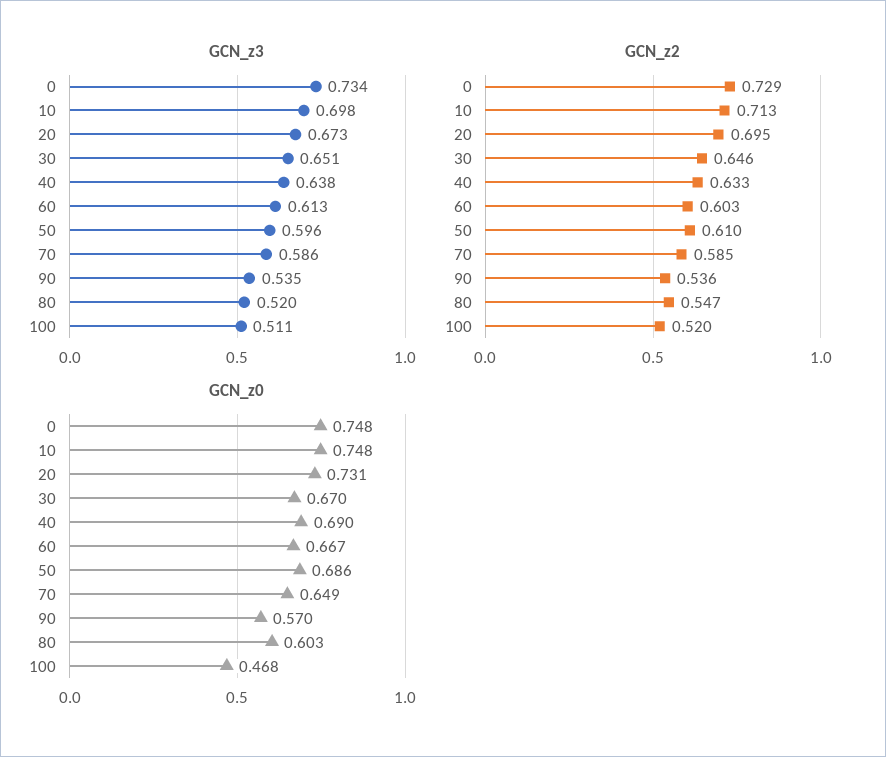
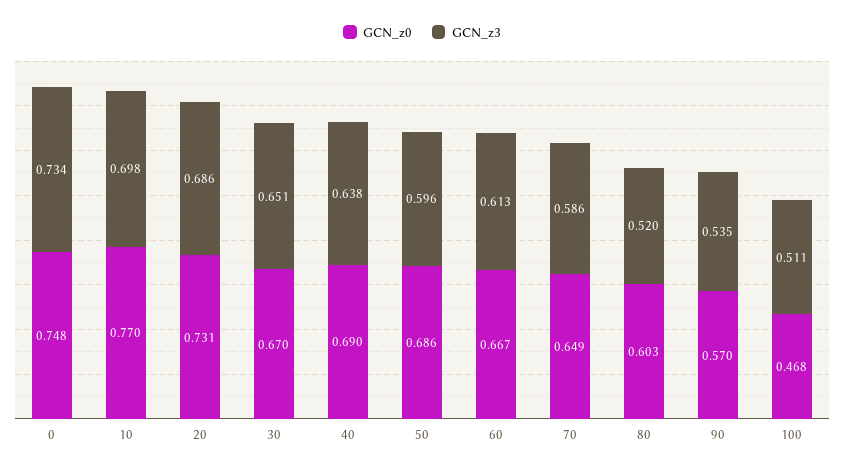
GCN_z3, 20: 0.673 -> 0.686
GCN_z2, 0: 0.729 -> none
GCN_z2, 10: 0.713 -> none
GCN_z2, 20: 0.695 -> none
GCN_z2, 30: 0.646 -> none
GCN_z2, 40: 0.633 -> none
GCN_z2, 60: 0.603 -> none
GCN_z2, 50: 0.61 -> none
GCN_z2, 70: 0.585 -> none
GCN_z2, 90: 0.536 -> none
GCN_z2, 80: 0.547 -> none
GCN_z2, 100: 0.52 -> none
GCN_z0, 10: 0.748 -> 0.77

